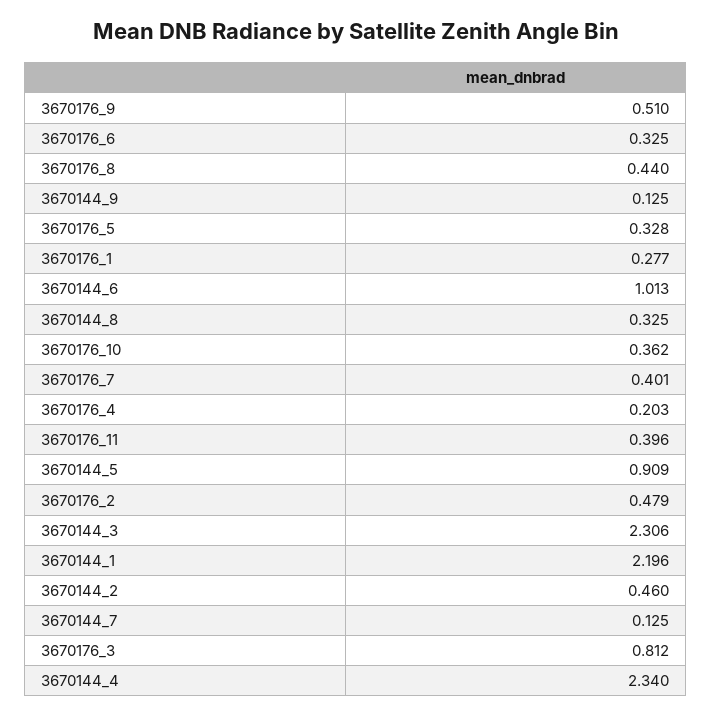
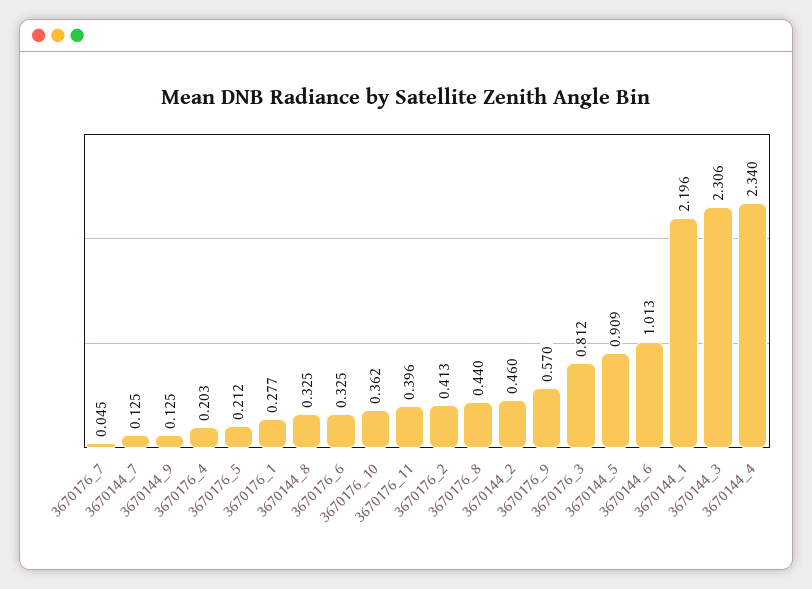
3670176_9: 0.51 -> 0.57
3670176_5: 0.328 -> 0.212
3670176_7: 0.401 -> 0.045
3670176_2: 0.479 -> 0.413

